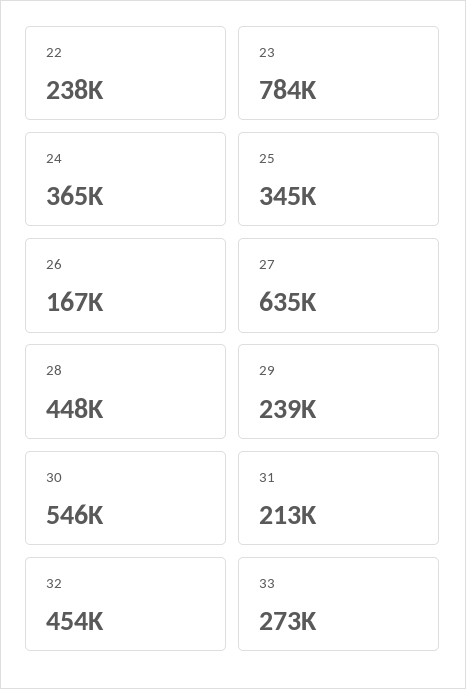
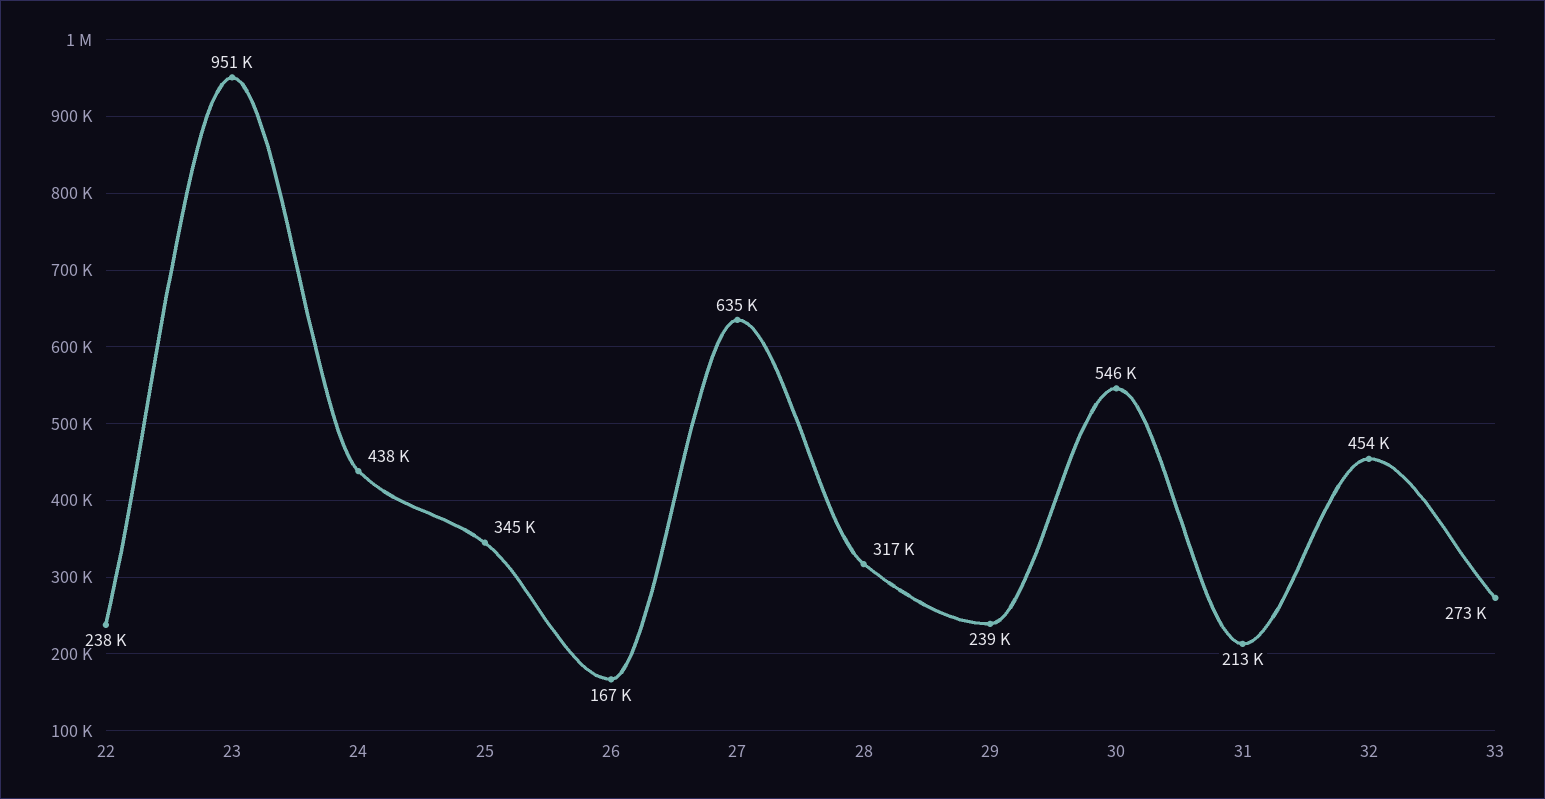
23: 784000 -> 951000
24: 365000 -> 438000
28: 448000 -> 317000

